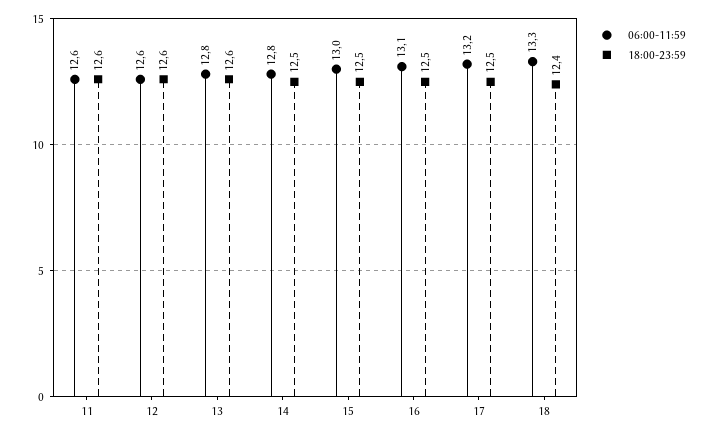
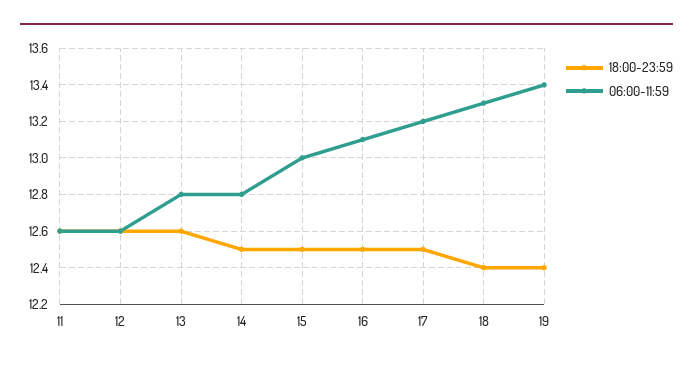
18:00-23:59, 19: none -> 12.4
06:00-11:59, 19: none -> 13.4

